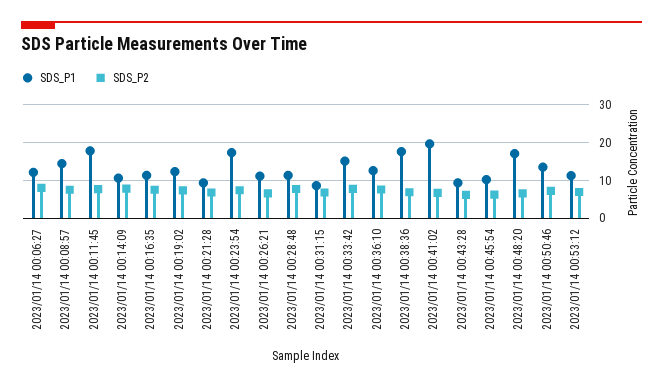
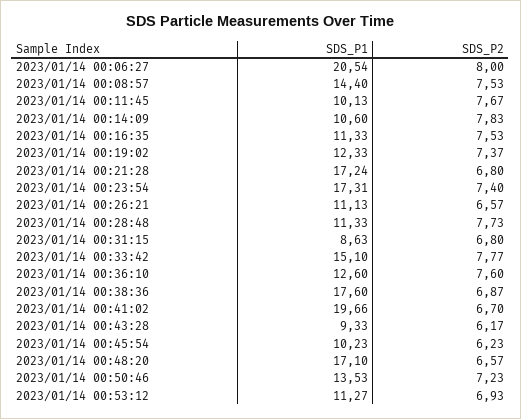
SDS_P1, 2023/01/14 00:06:27: 12 -> 20.54
SDS_P1, 2023/01/14 00:11:45: 18 -> 10.13
SDS_P1, 2023/01/14 00:21:28: 10 -> 17.24

